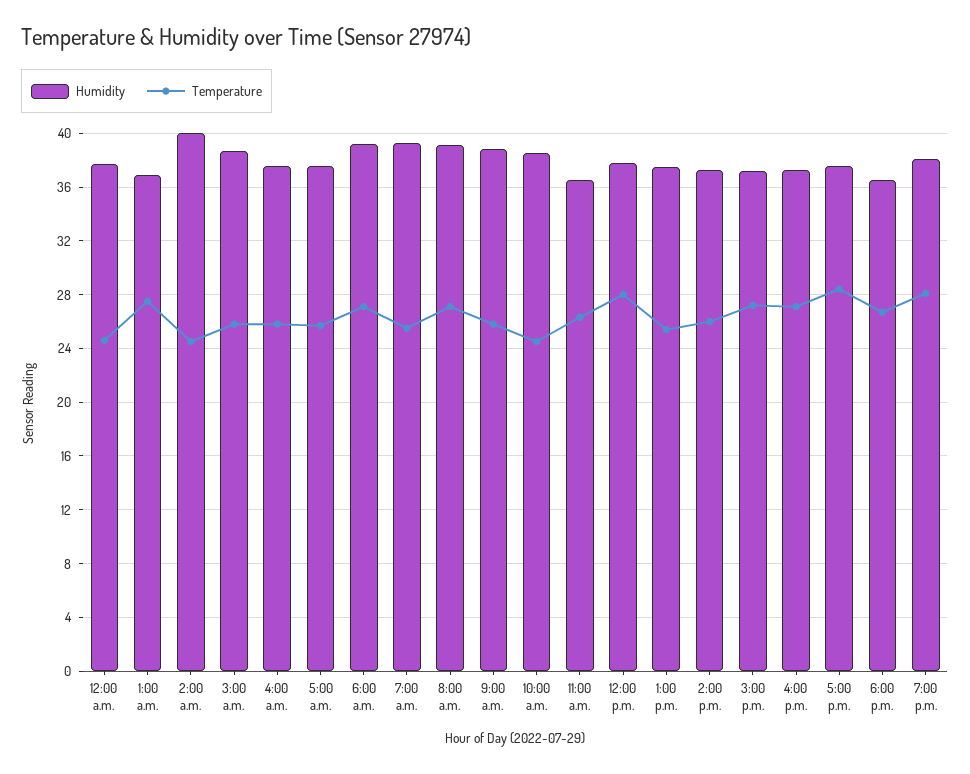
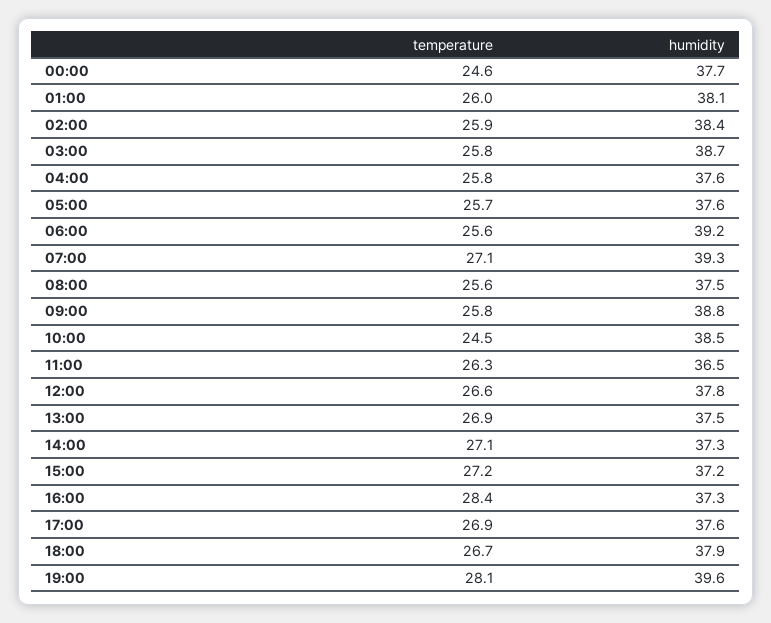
Humidity, 1:00 a.m.: 37 -> 38.1
Temperature, 1:00 a.m.: 27.5 -> 26
Humidity, 2:00 a.m.: 40 -> 38.4
Temperature, 2:00 a.m.: 24.5 -> 25.9
Temperature, 6:00 a.m.: 27 -> 25.6
Temperature, 7:00 a.m.: 25.5 -> 27.1
Humidity, 8:00 a.m.: 39 -> 37.5
Temperature, 8:00 a.m.: 27 -> 25.6
Temperature, 12:00 p.m.: 28 -> 26.6
Temperature, 1:00 p.m.: 25.5 -> 26.9
Temperature, 2:00 p.m.: 26 -> 27.1
Temperature, 4:00 p.m.: 27 -> 28.4
Temperature, 5:00 p.m.: 28.5 -> 26.9
Humidity, 6:00 p.m.: 36.5 -> 37.9
Humidity, 7:00 p.m.: 38 -> 39.6

